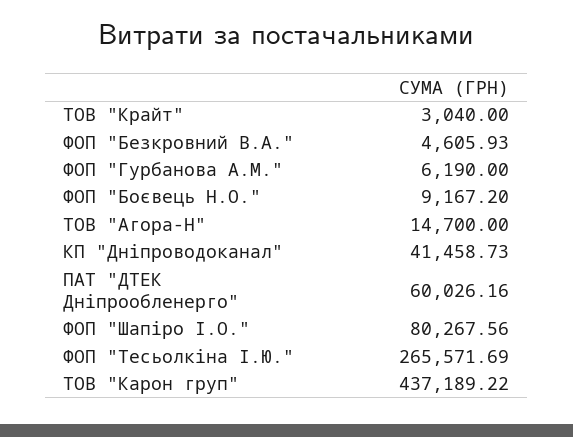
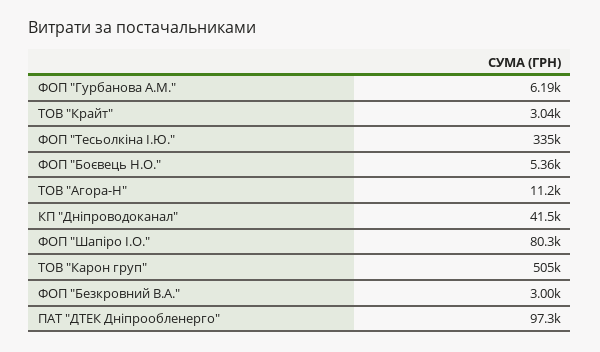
ФОП "Безкровний В.А.": 4605.93 -> 3000
ФОП "Боєвець Н.О.": 9167.2 -> 5360
ТОВ "Агора-Н": 14700 -> 11200
ПАТ "ДТЕК Дніпрообленерго": 60026.16 -> 97300
ФОП "Тесьолкіна І.Ю.": 265571.69 -> 335000
ТОВ "Карон груп": 437189.22 -> 505000

